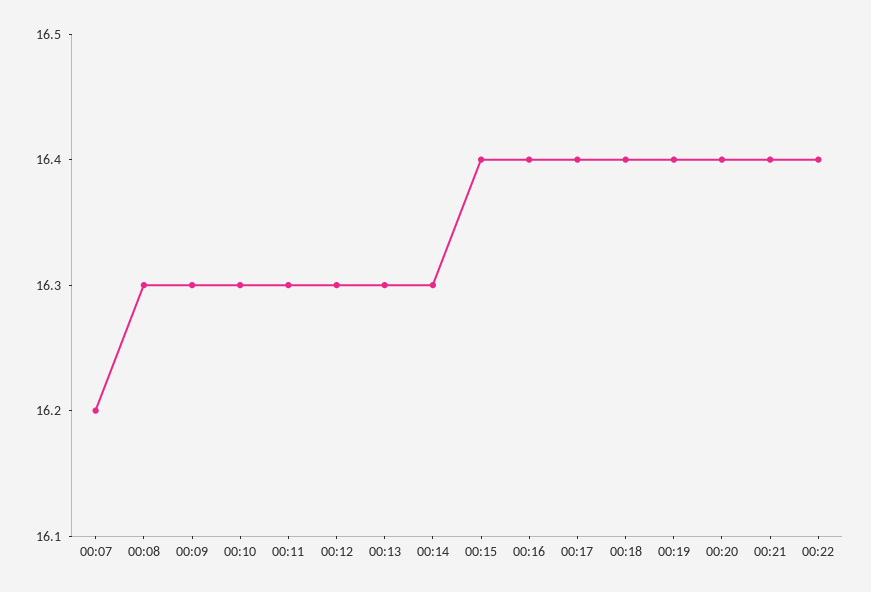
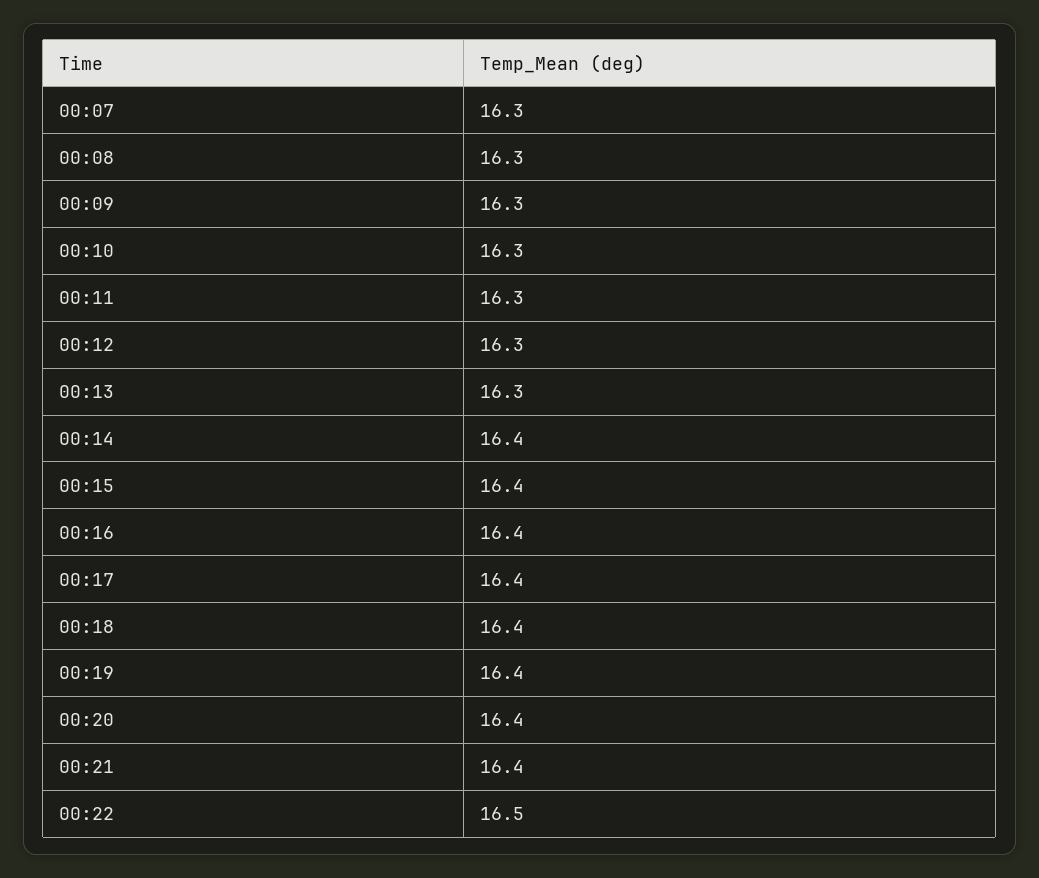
00:07: 16.2 -> 16.3
00:14: 16.3 -> 16.4
00:22: 16.4 -> 16.5

